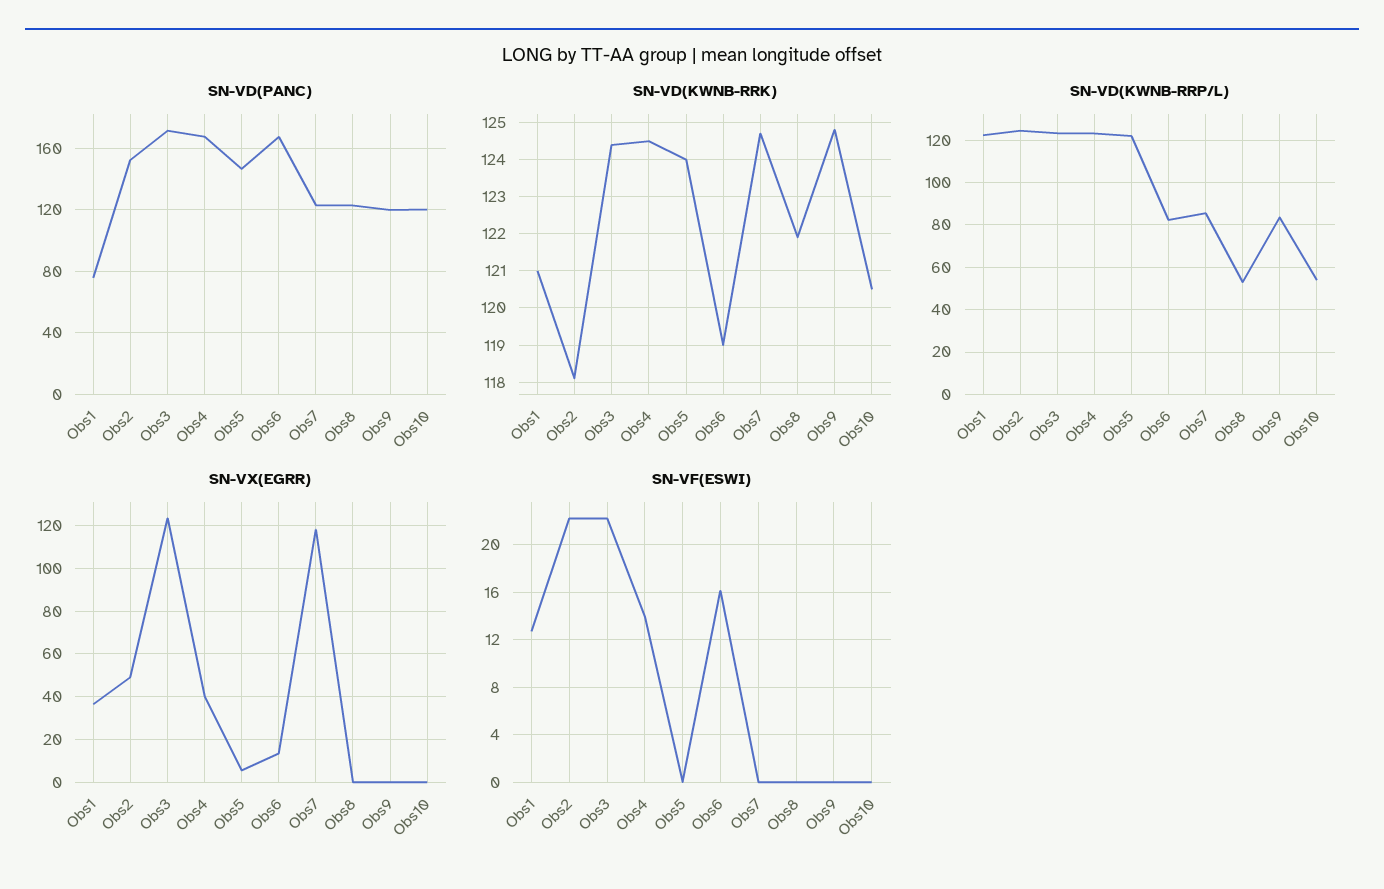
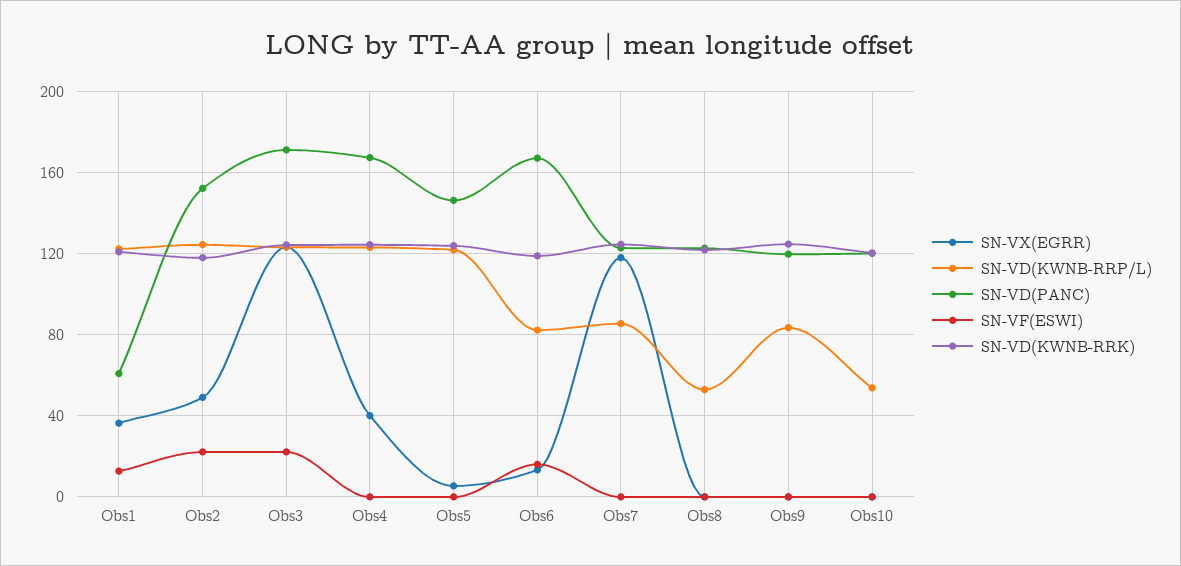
SN-VD(PANC), Obs1: 75 -> 60
SN-VF(ESWI), Obs4: 14 -> 0

